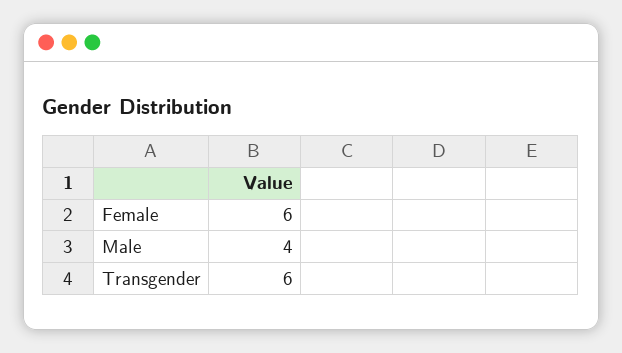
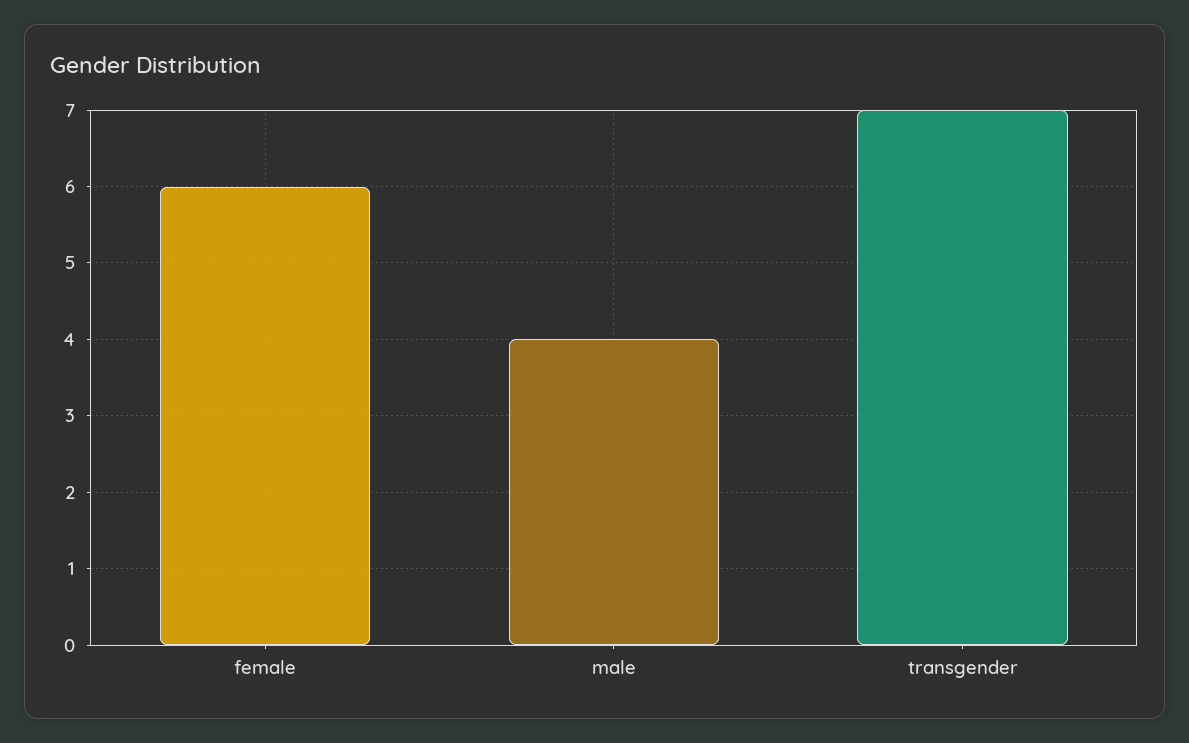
Transgender: 6 -> 7

